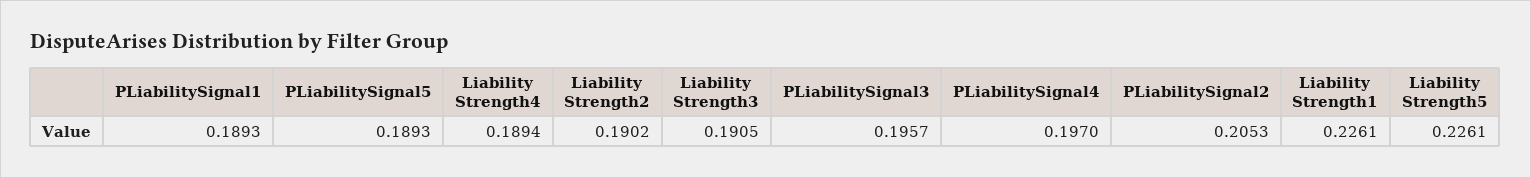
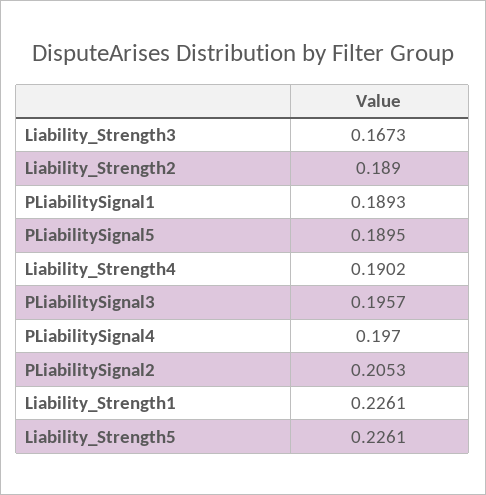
PLiabilitySignal5: 0.1893 -> 0.1895
Liability Strength4: 0.1894 -> 0.1902
Liability Strength2: 0.1902 -> 0.189
Liability Strength3: 0.1905 -> 0.1673

